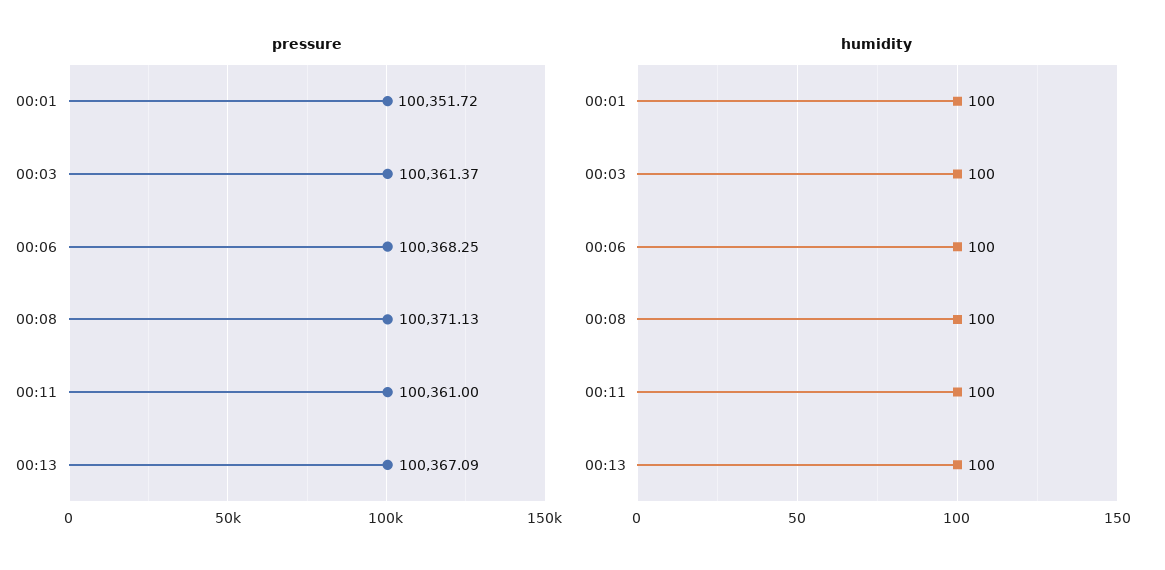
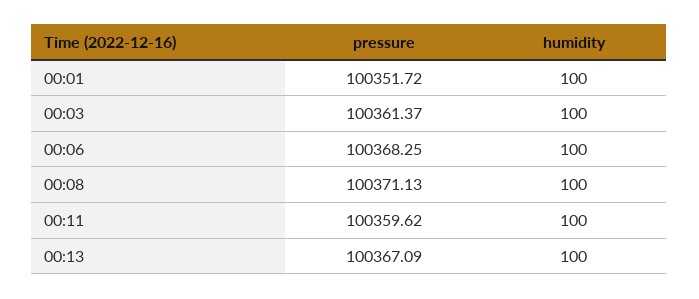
pressure, 00:11: 100361 -> 100359.62

